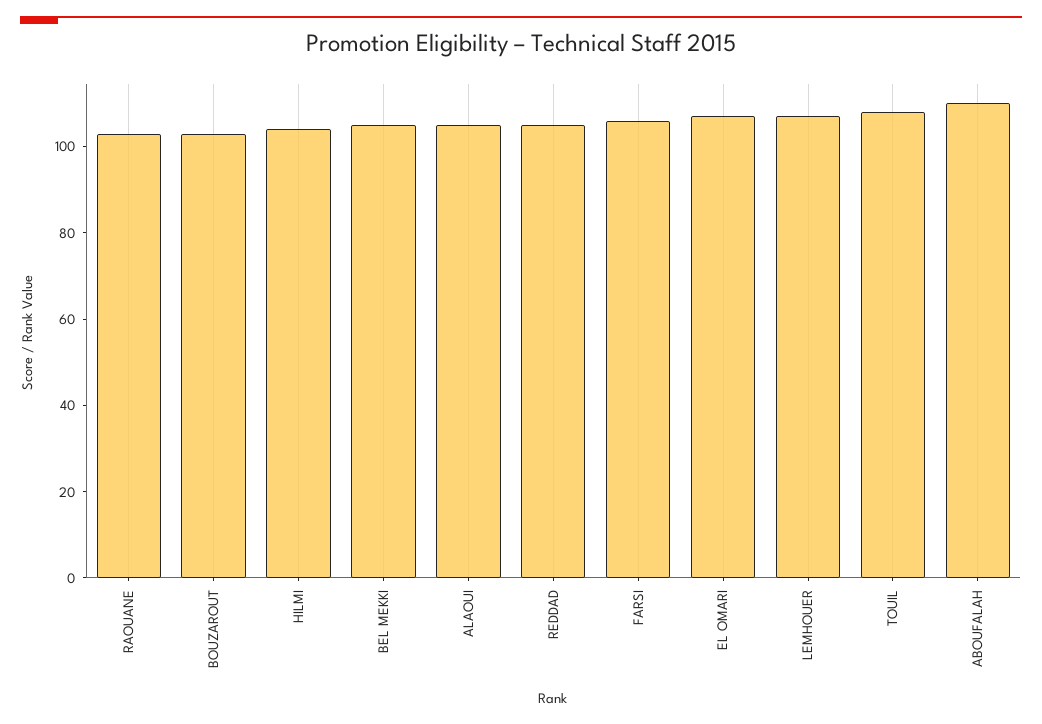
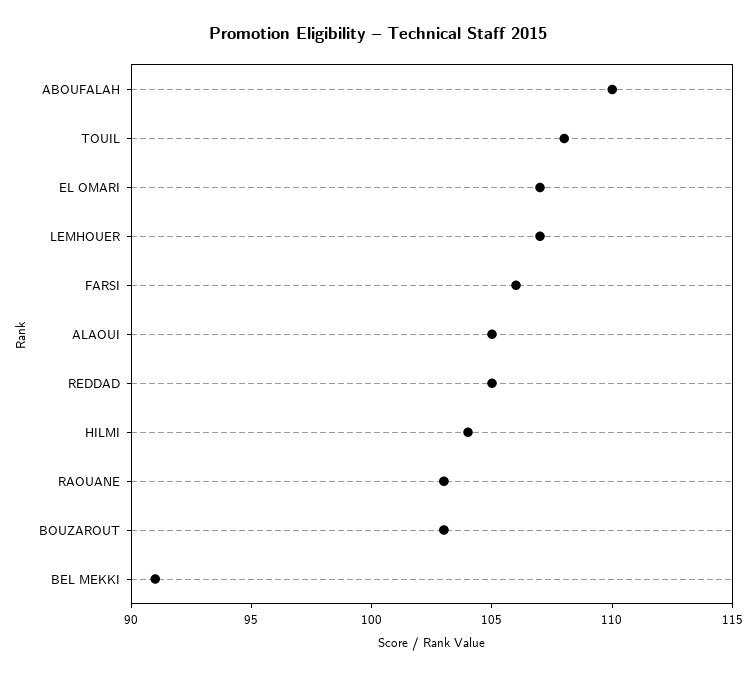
BEL MEKKI: 105 -> 91

